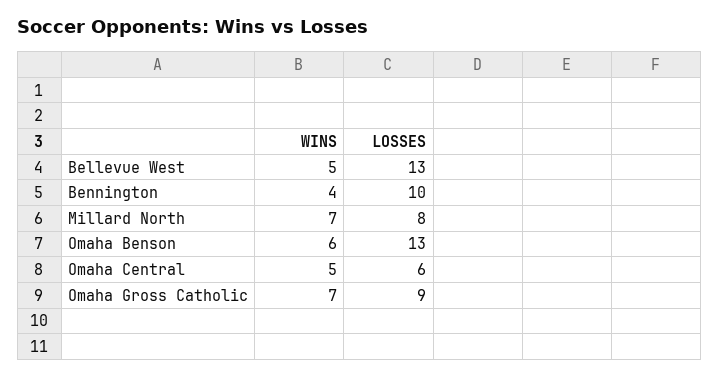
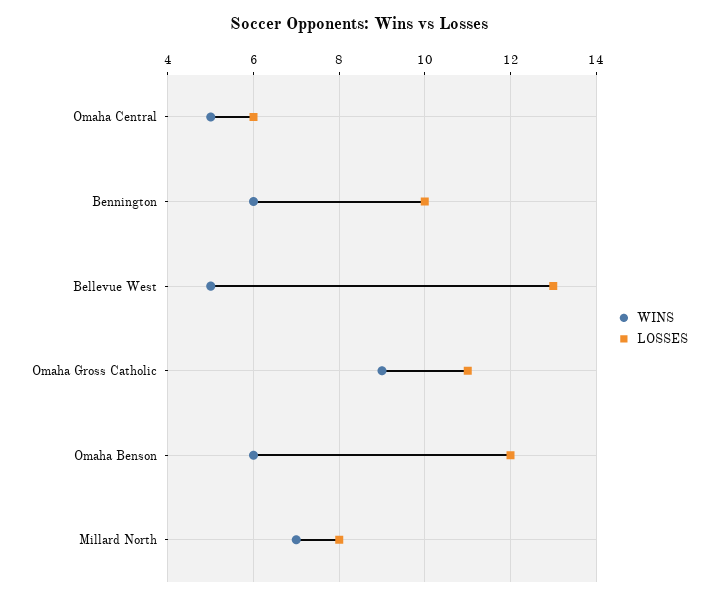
WINS, Bennington: 4 -> 6
LOSSES, Omaha Benson: 13 -> 12
WINS, Omaha Gross Catholic: 7 -> 9
LOSSES, Omaha Gross Catholic: 9 -> 11

